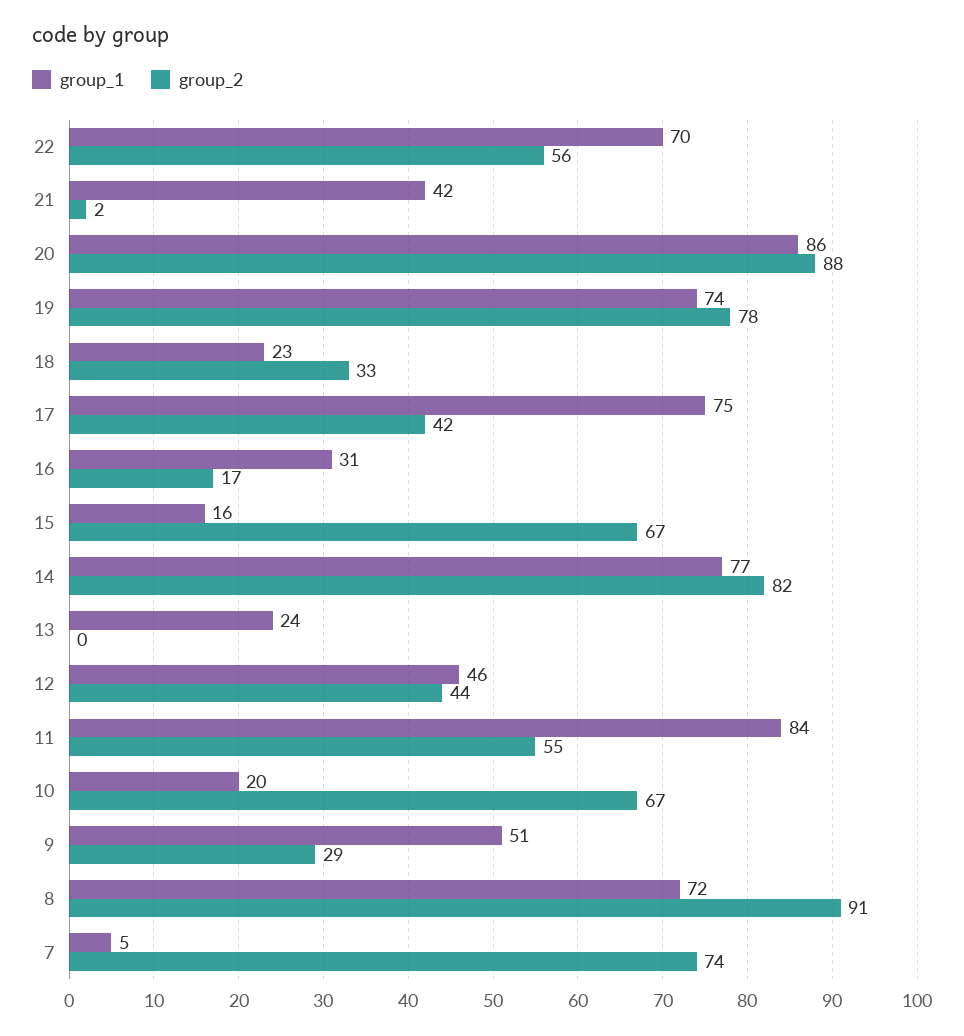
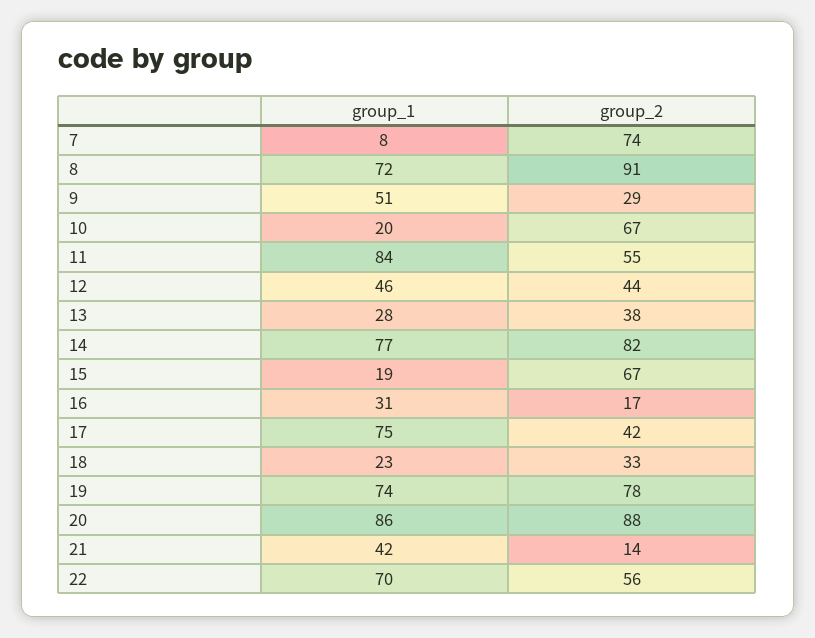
group_2, 21: 2 -> 14
group_1, 15: 16 -> 19
group_1, 13: 24 -> 28
group_2, 13: 0 -> 38
group_1, 7: 5 -> 8

